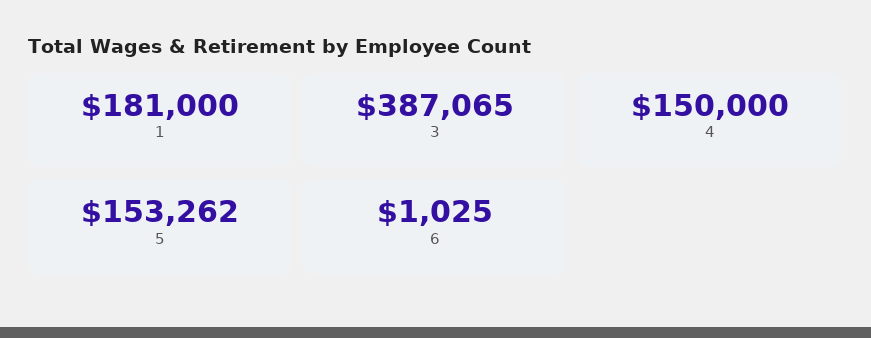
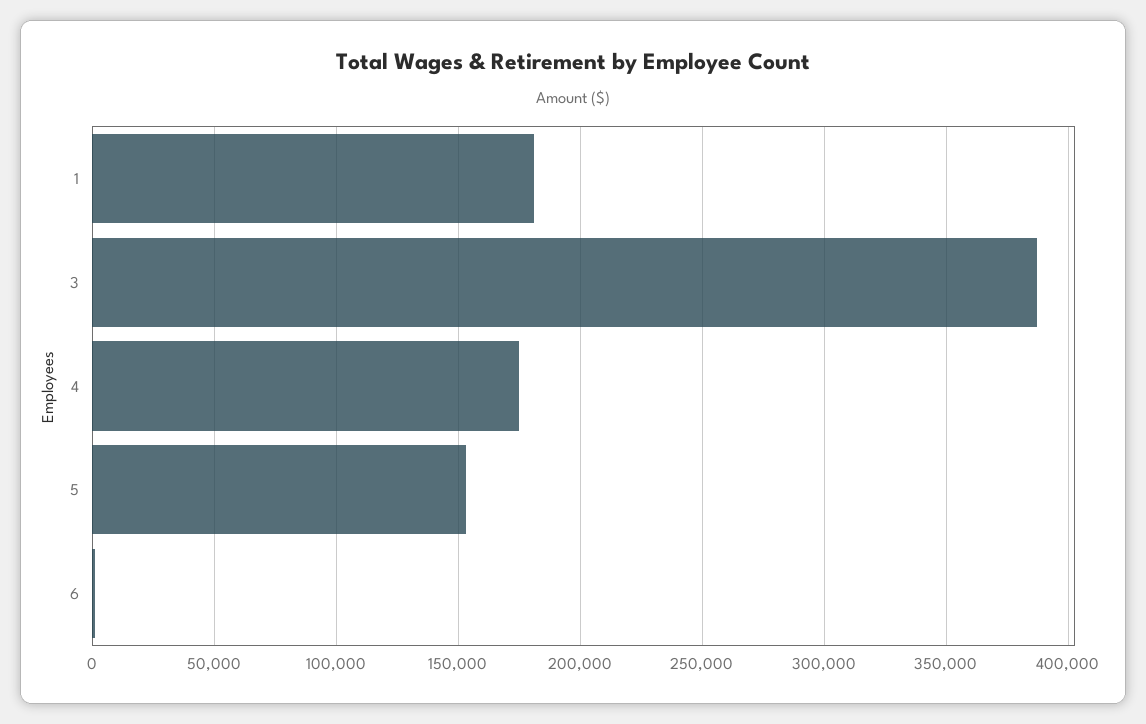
4: 150000 -> 175000

